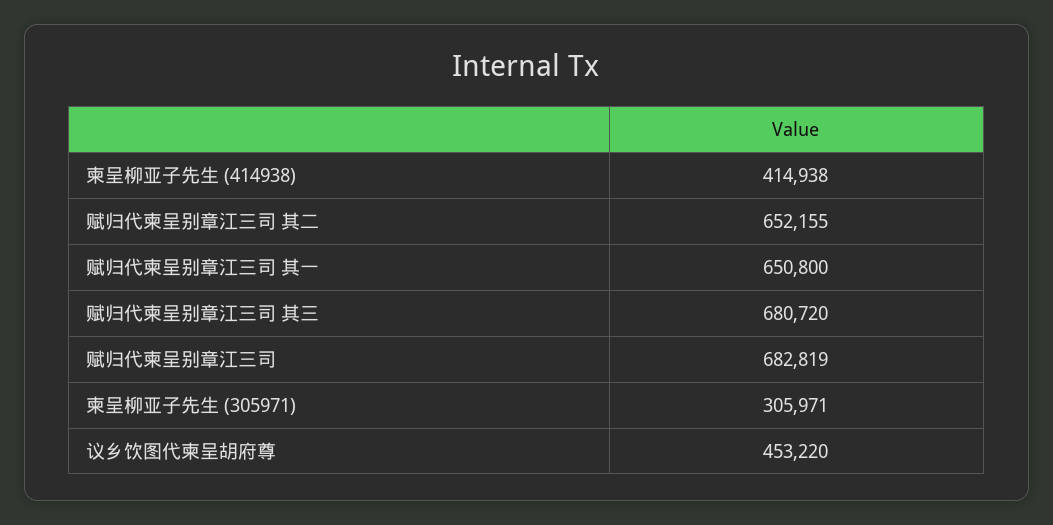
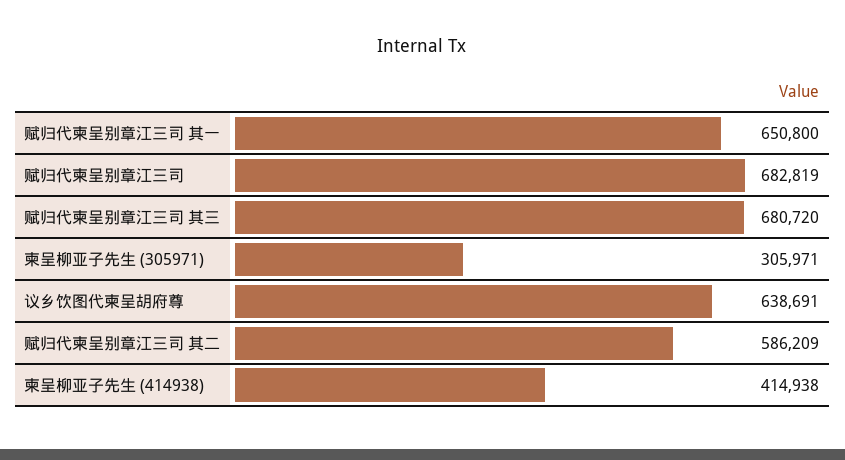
赋归代柬呈别章江三司 其二: 652155 -> 586209
议乡饮图代柬呈胡府尊: 453220 -> 638691

